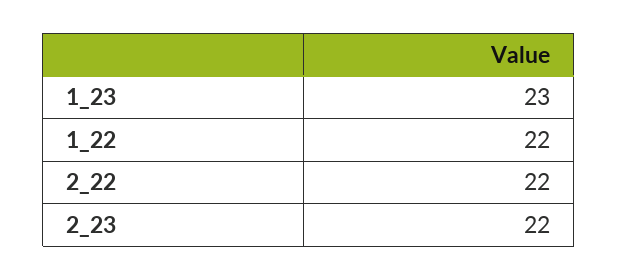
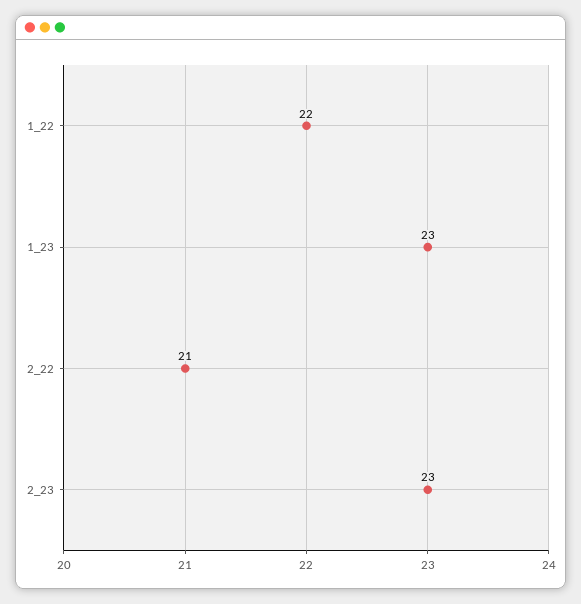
2_22: 22 -> 21
2_23: 22 -> 23

